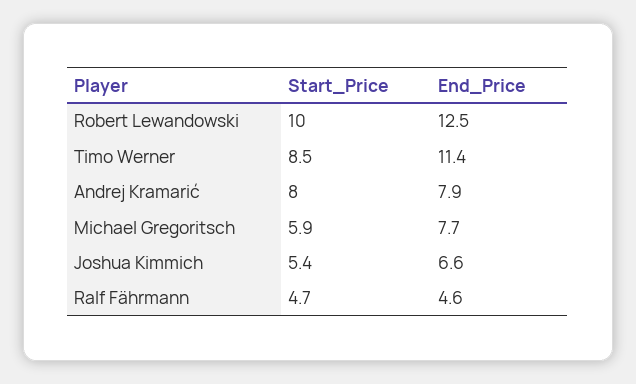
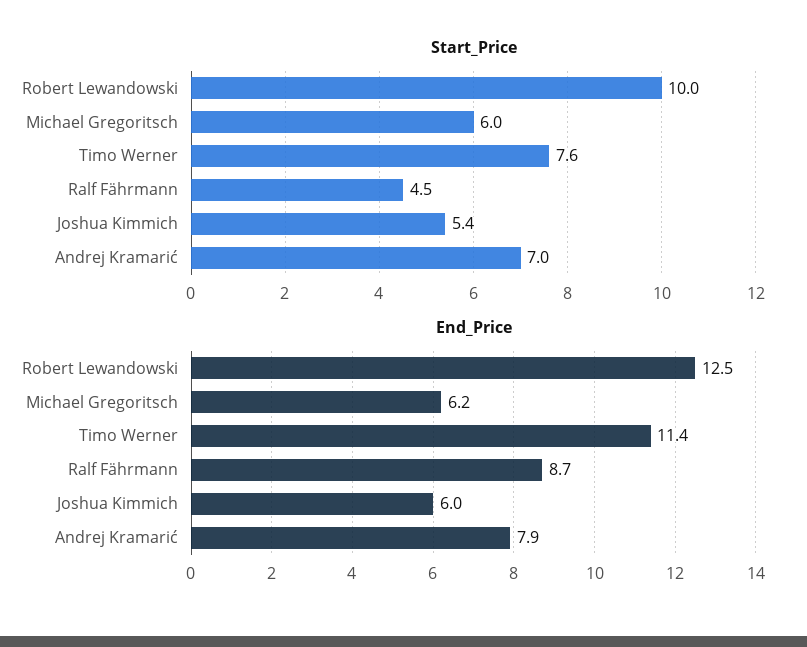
Start_Price, Timo Werner: 8.5 -> 7.6
Start_Price, Andrej Kramarić: 8 -> 7
Start_Price, Michael Gregoritsch: 5.9 -> 6
End_Price, Michael Gregoritsch: 7.7 -> 6.2
End_Price, Joshua Kimmich: 6.6 -> 6
Start_Price, Ralf Fährmann: 4.7 -> 4.5
End_Price, Ralf Fährmann: 4.6 -> 8.7

